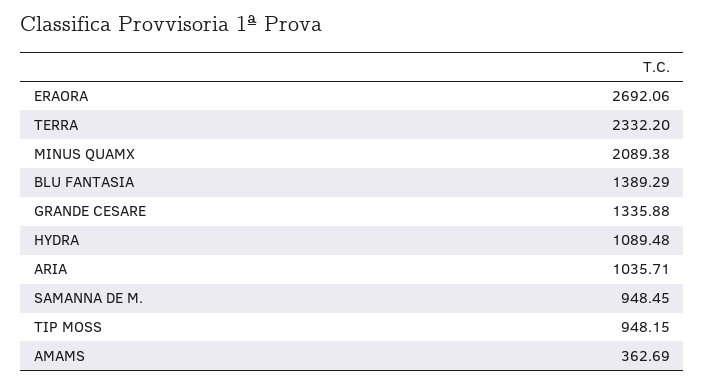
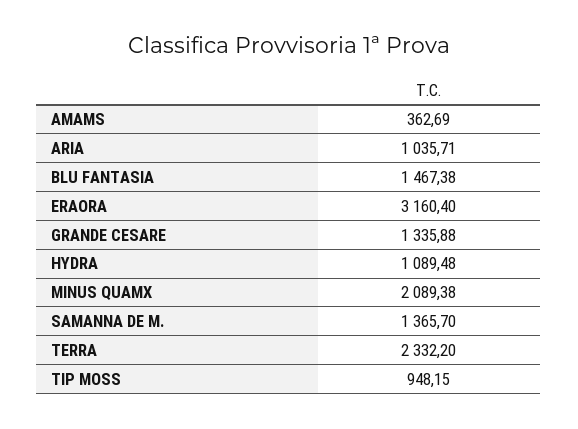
ERAORA: 2692.06 -> 3160.4
BLU FANTASIA: 1389.29 -> 1467.38
SAMANNA DE M.: 948.45 -> 1365.7

